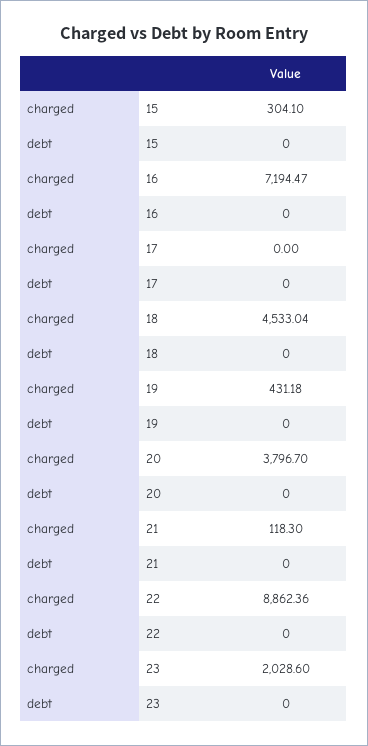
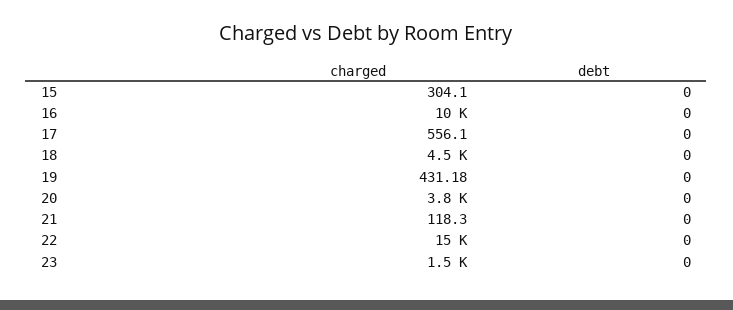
charged, 16: 7194.47 -> 10000
charged, 17: 0 -> 556.1
charged, 22: 8862.36 -> 15000
charged, 23: 2028.6 -> 1500

